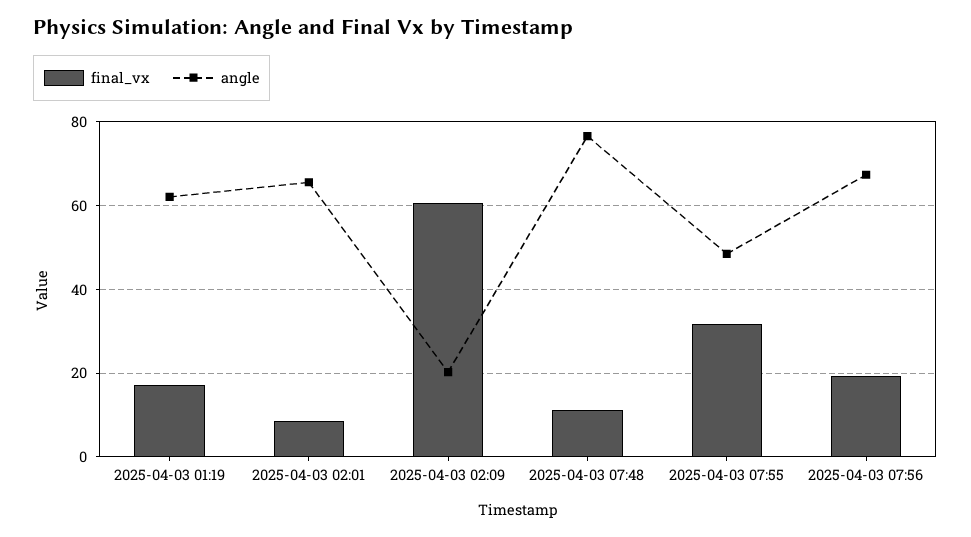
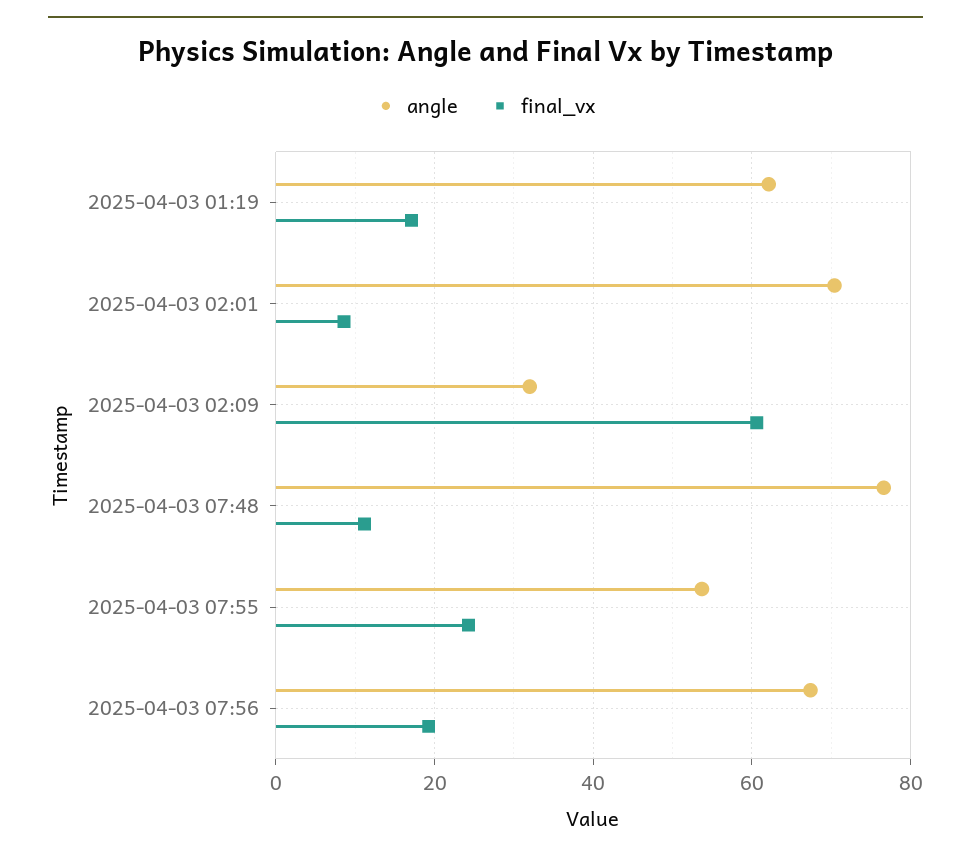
angle, 2025-04-03 02:01: 66 -> 70
angle, 2025-04-03 02:09: 20 -> 32
final_vx, 2025-04-03 07:55: 32 -> 24
angle, 2025-04-03 07:55: 48 -> 54

